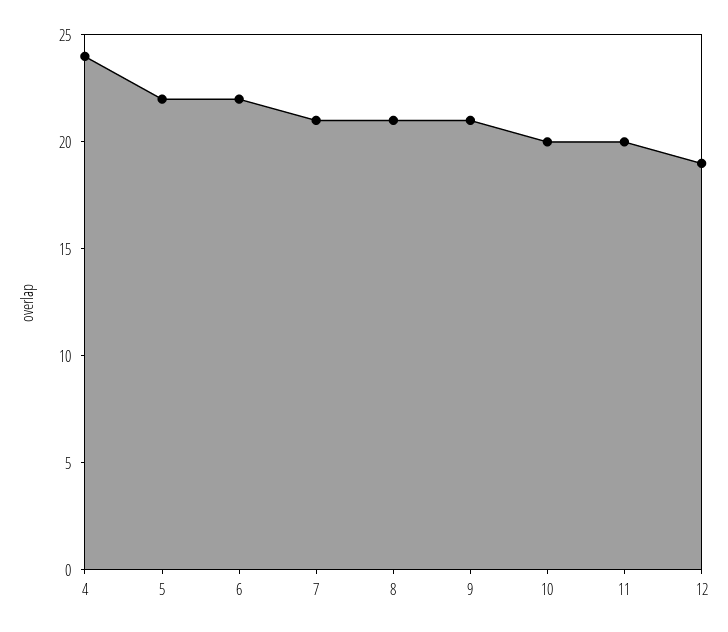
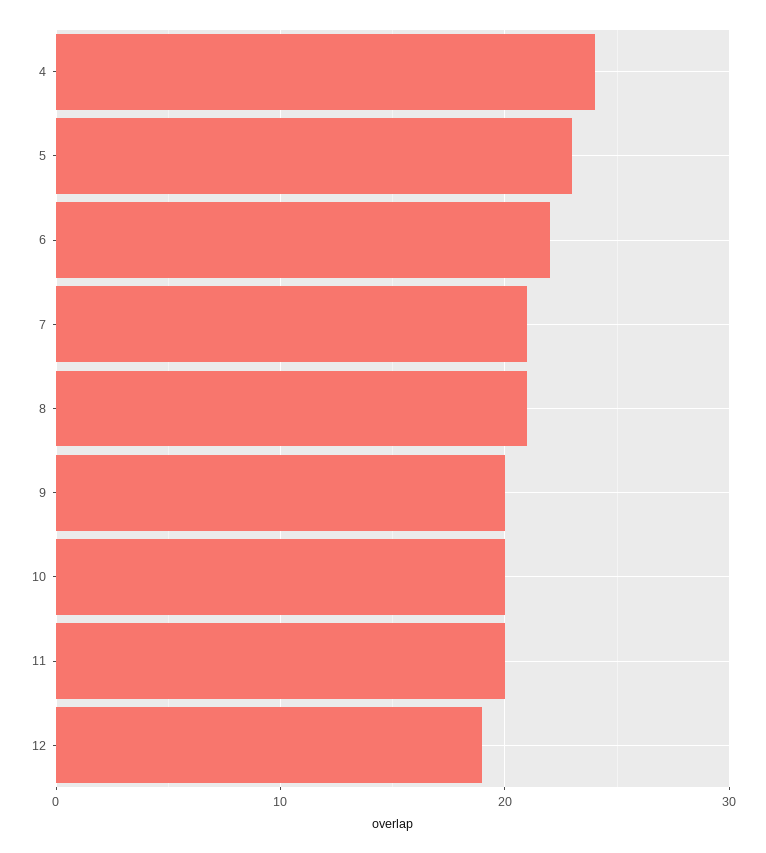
5: 22 -> 23
9: 21 -> 20

